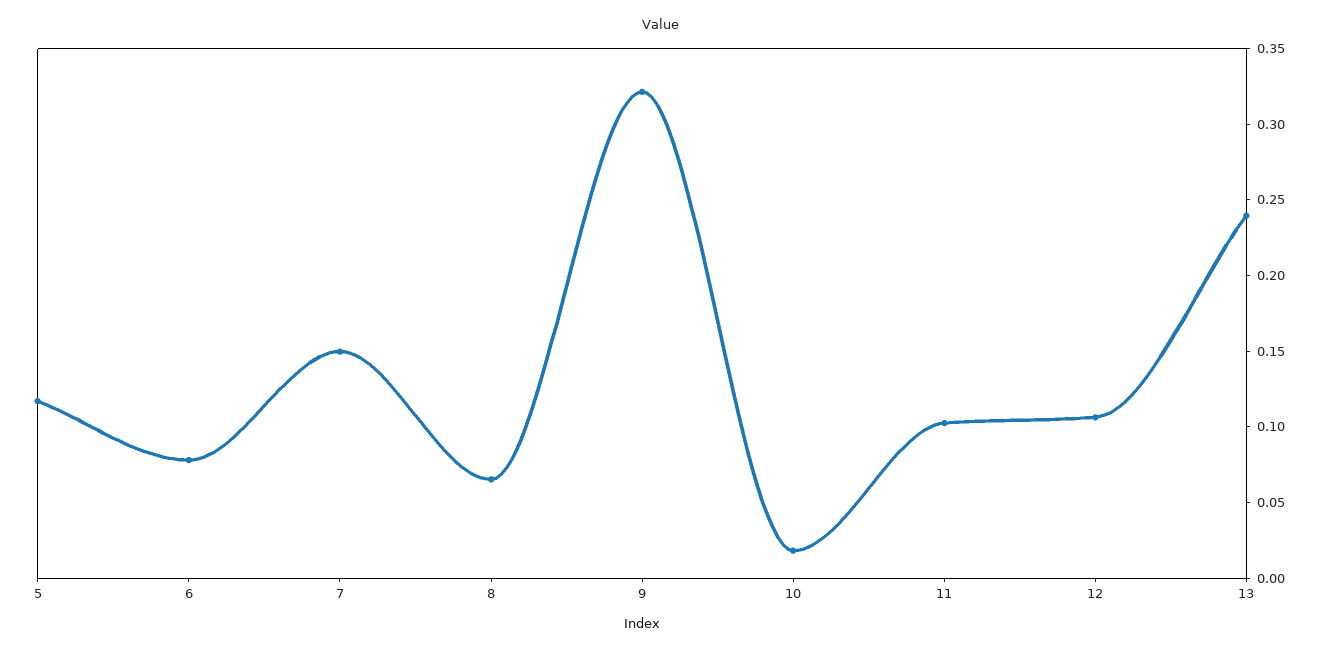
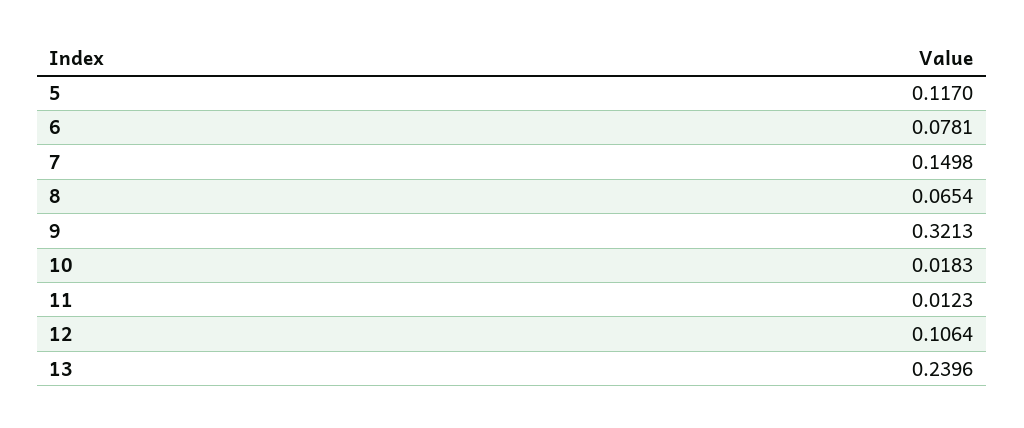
11: 0.1 -> 0.0123

